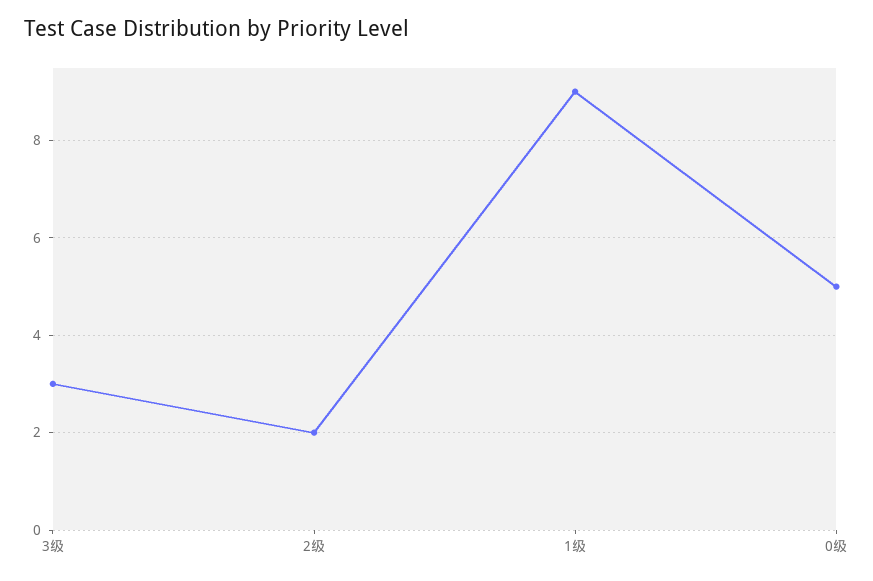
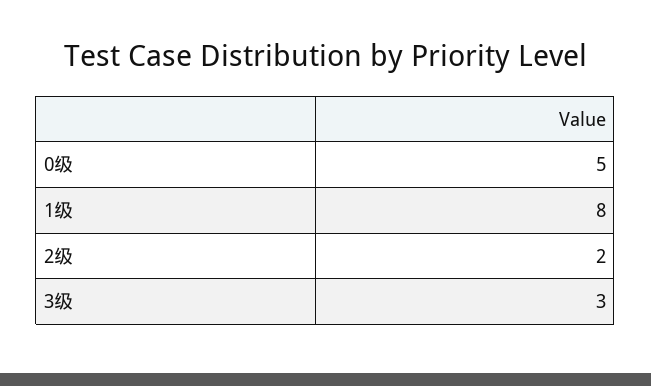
1级: 9 -> 8

